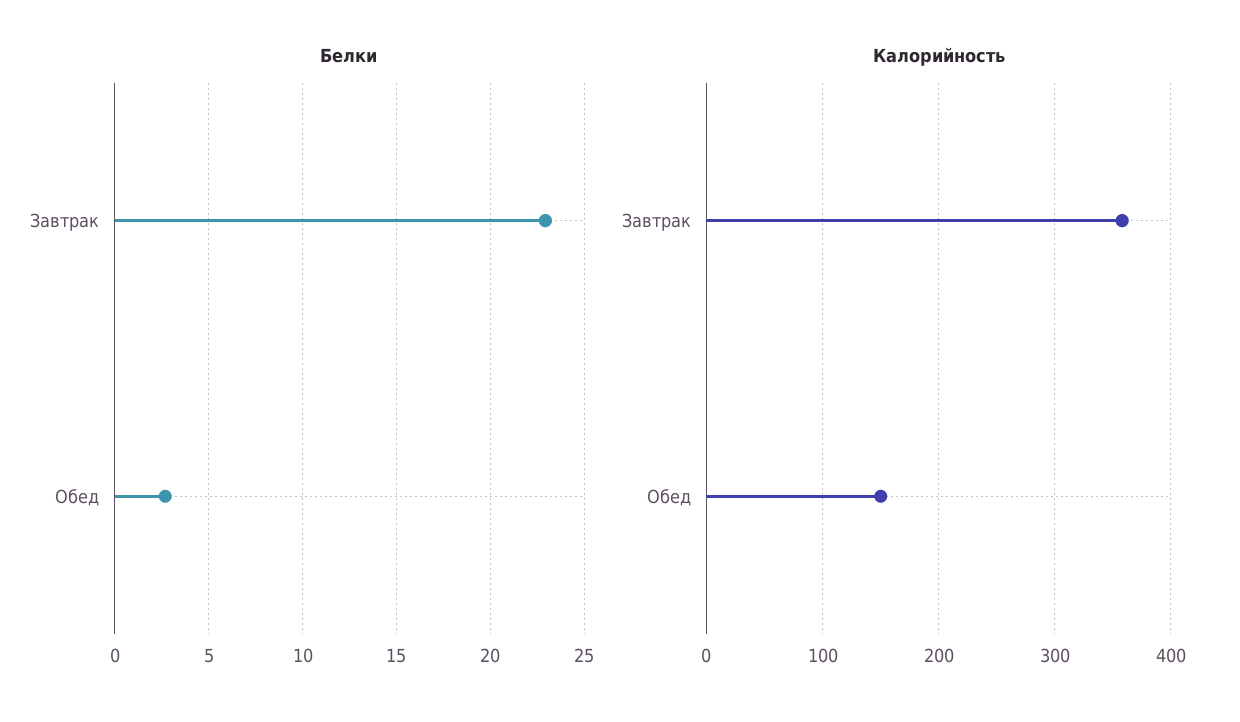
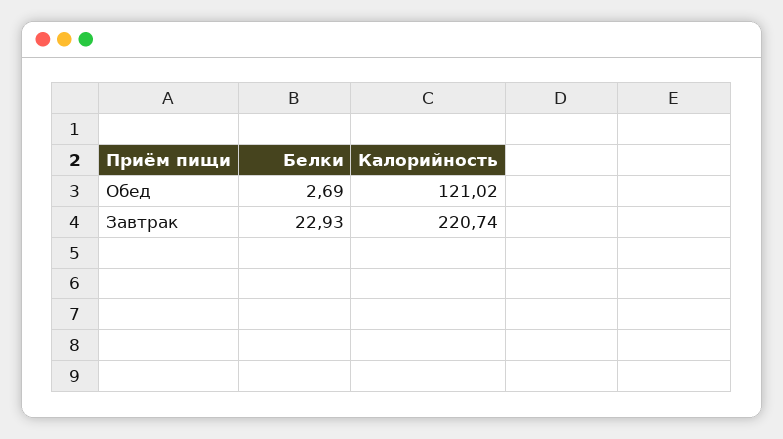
Калорийность, Завтрак: 360 -> 220.74
Калорийность, Обед: 150 -> 121.02

